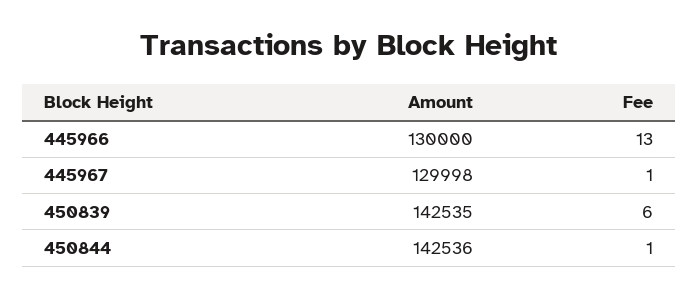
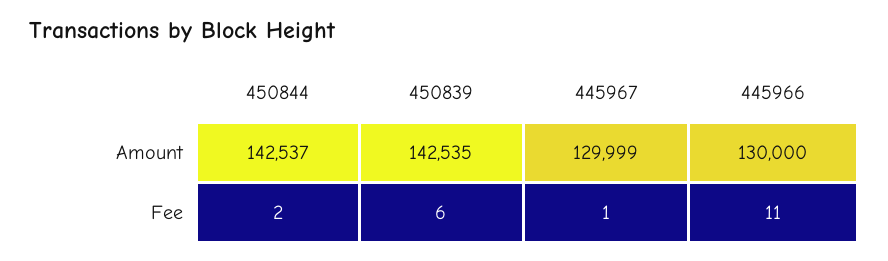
Fee, 445966: 13 -> 11
Amount, 445967: 129998 -> 129999
Amount, 450844: 142536 -> 142537
Fee, 450844: 1 -> 2

